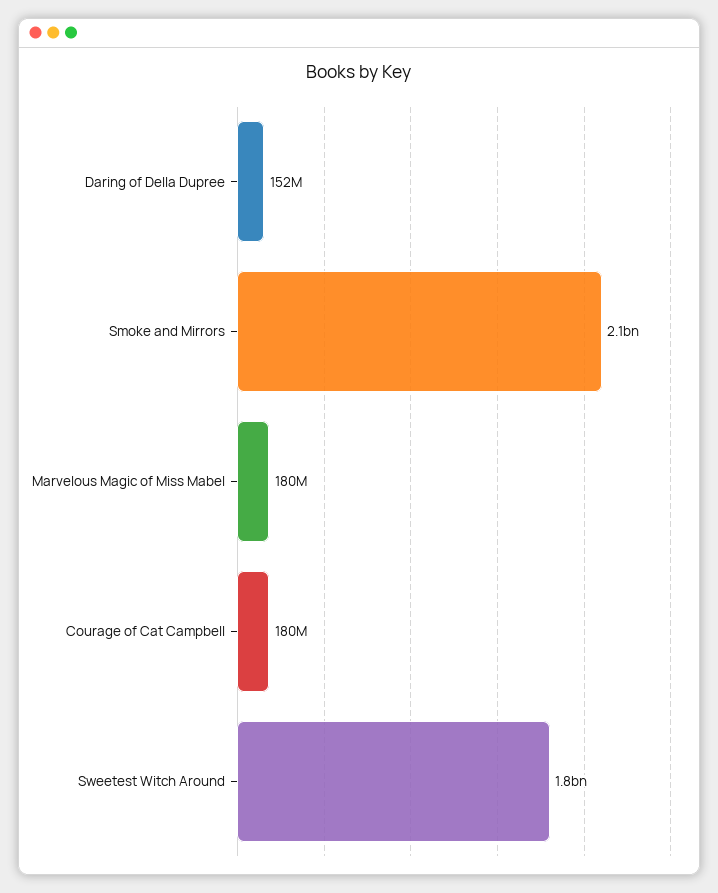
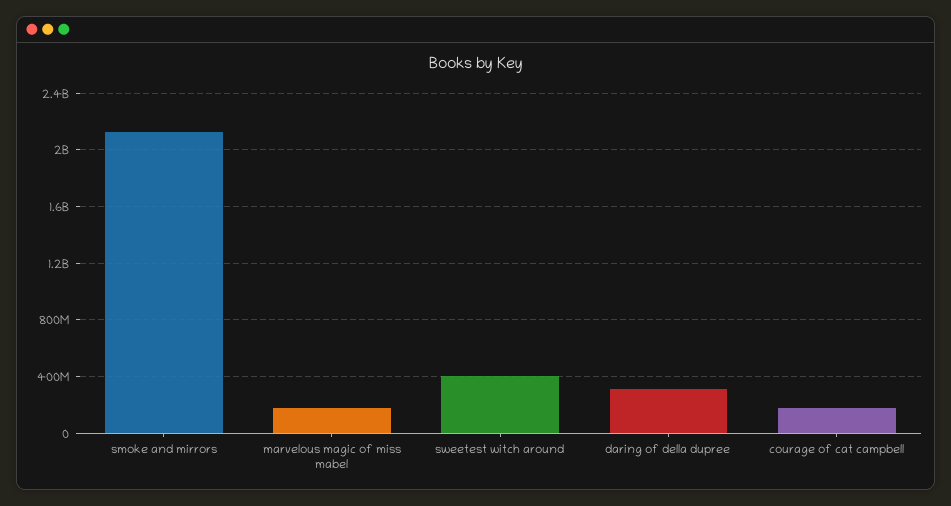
Daring of Della Dupree: 152000000 -> 300000000
Sweetest Witch Around: 1800000000 -> 400000000

